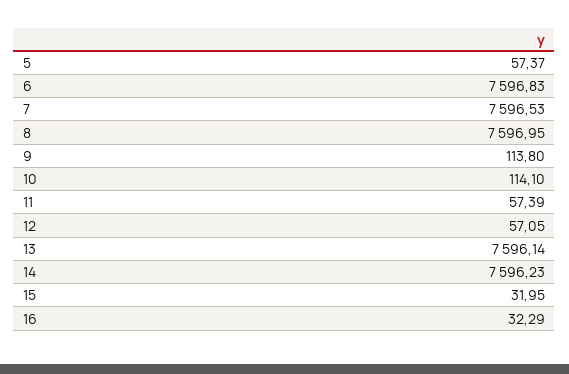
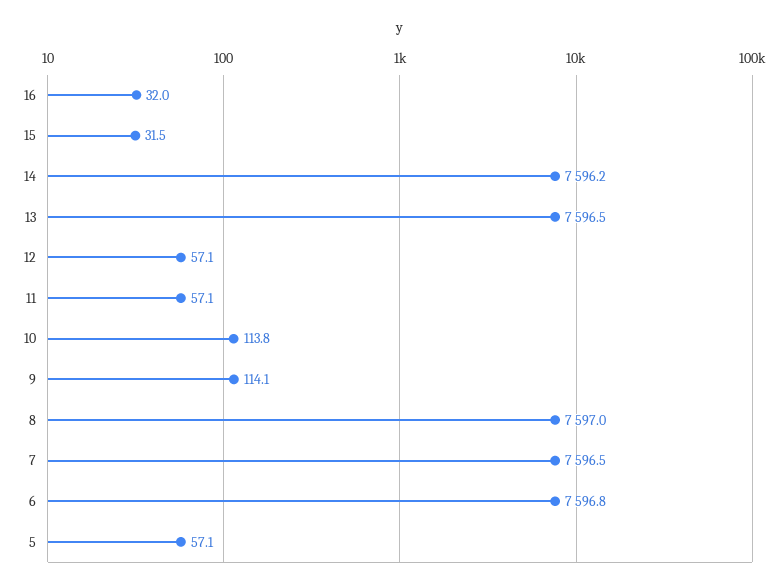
5: 57.37 -> 57.1
9: 113.8 -> 114.1
10: 114.1 -> 113.8
11: 57.39 -> 57.1
13: 7596.14 -> 7596.5
15: 31.95 -> 31.5
16: 32.29 -> 32

